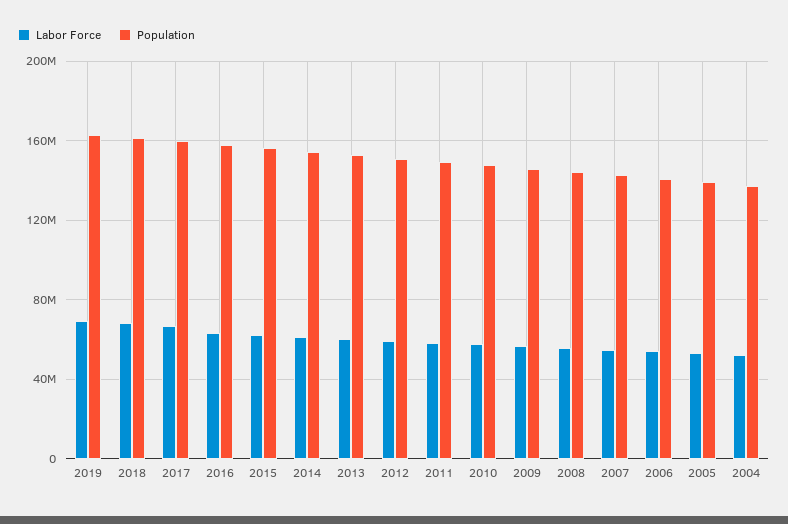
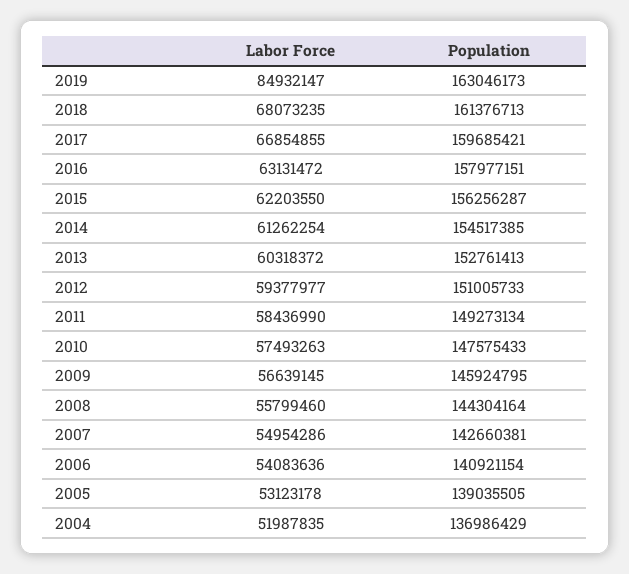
Labor Force, 2019: 70000000 -> 84932147

